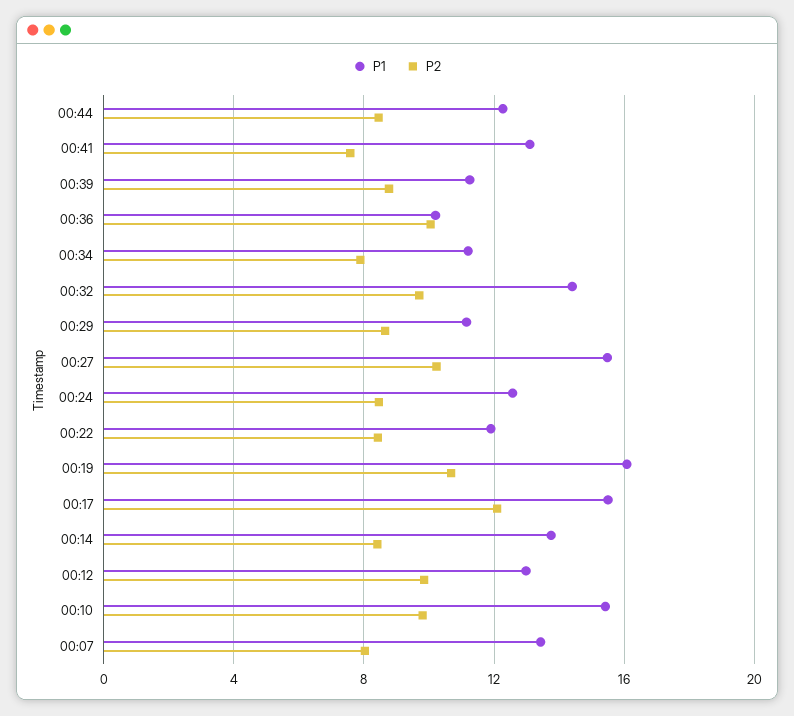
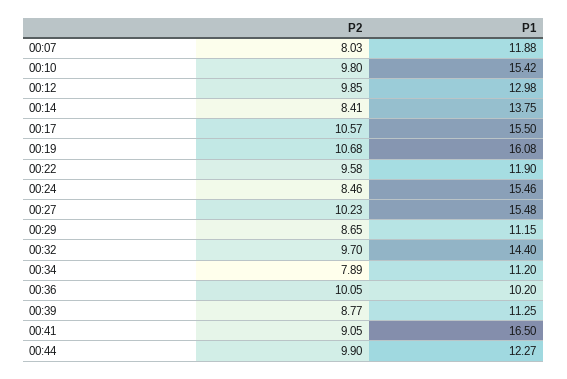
P2, 00:44: 8.5 -> 9.9
P1, 00:41: 13 -> 16.5
P2, 00:41: 7.5 -> 9.05
P1, 00:24: 12.5 -> 15.46
P2, 00:22: 8.5 -> 9.58
P2, 00:17: 12 -> 10.57
P1, 00:07: 13.5 -> 11.88

